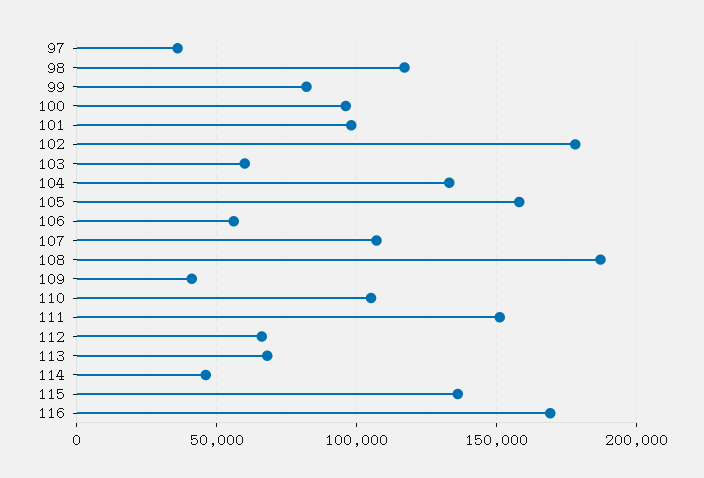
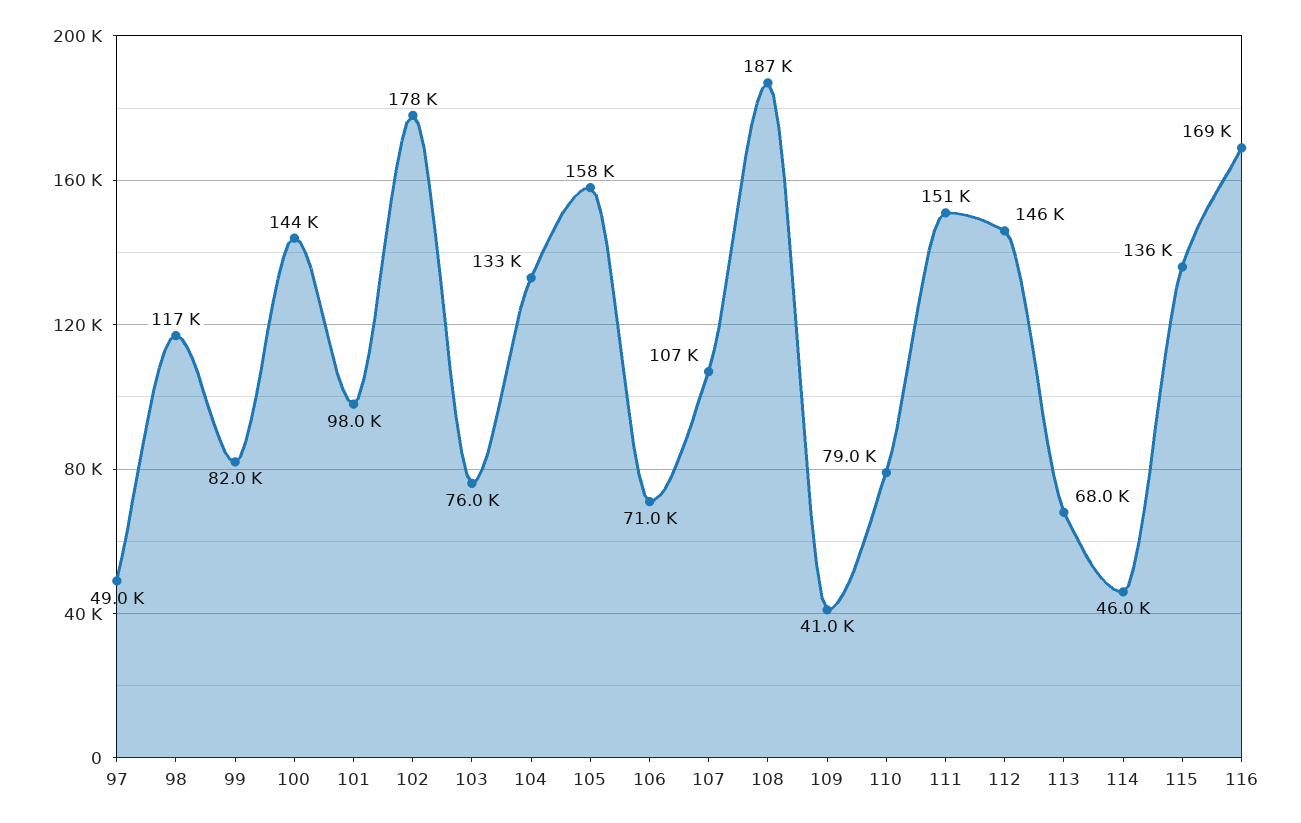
97: 35000 -> 49000
100: 95000 -> 144000
103: 60000 -> 76000
106: 55000 -> 71000
110: 105000 -> 79000
112: 65000 -> 146000

